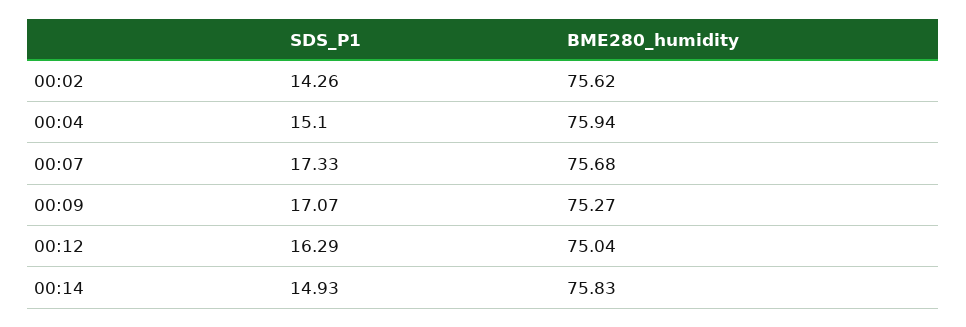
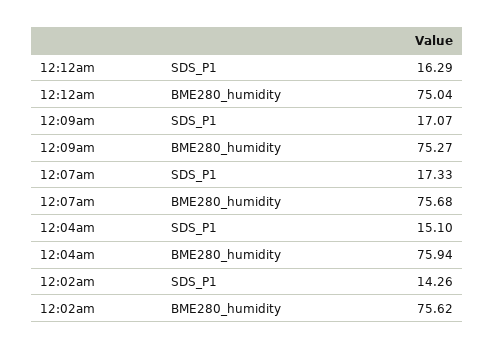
SDS_P1, 00:14: 14.93 -> none
BME280_humidity, 00:14: 75.83 -> none

